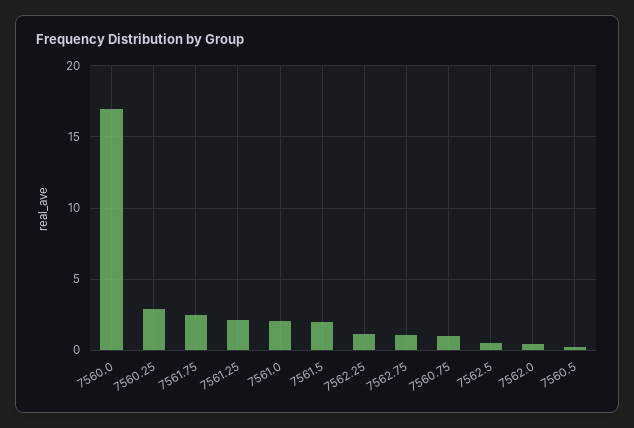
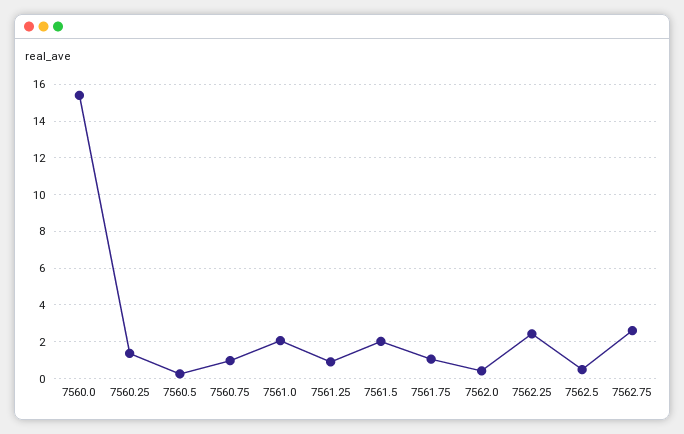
7560.0: 17 -> 15.5
7560.25: 3 -> 1.5
7561.75: 2.5 -> 1
7561.25: 2 -> 1
7562.25: 1 -> 2.5
7562.75: 1 -> 2.5

